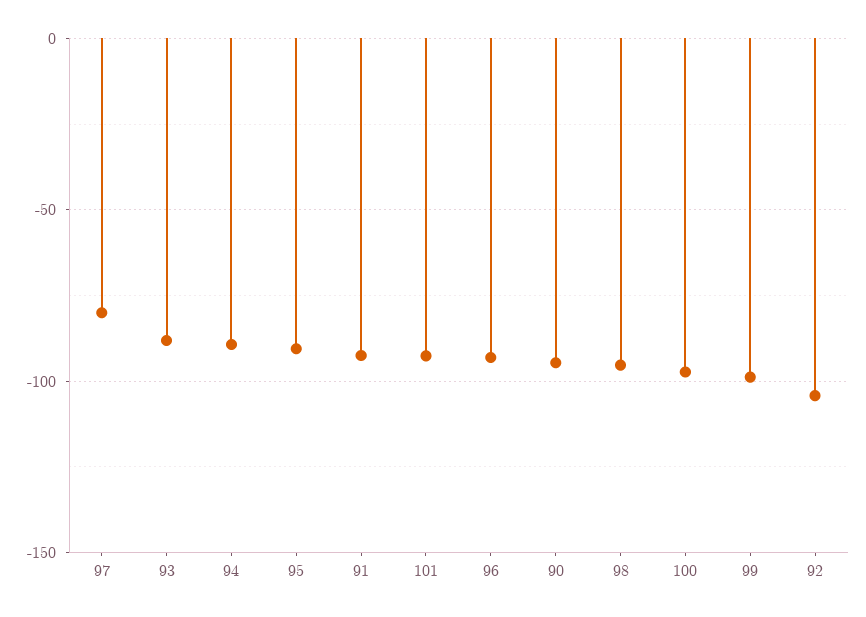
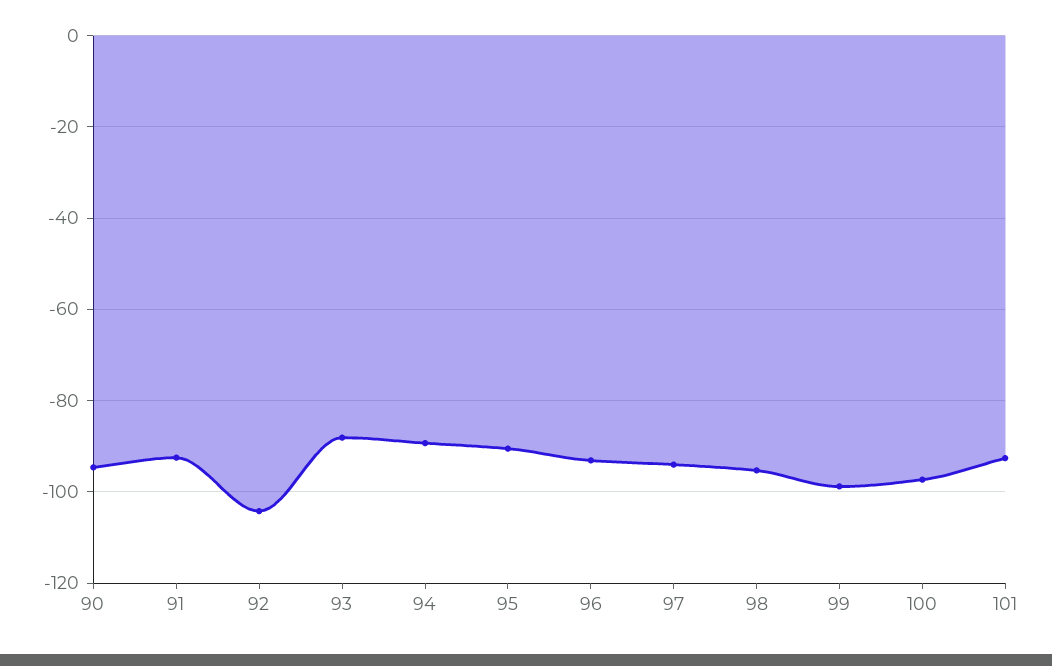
97: -80 -> -94

